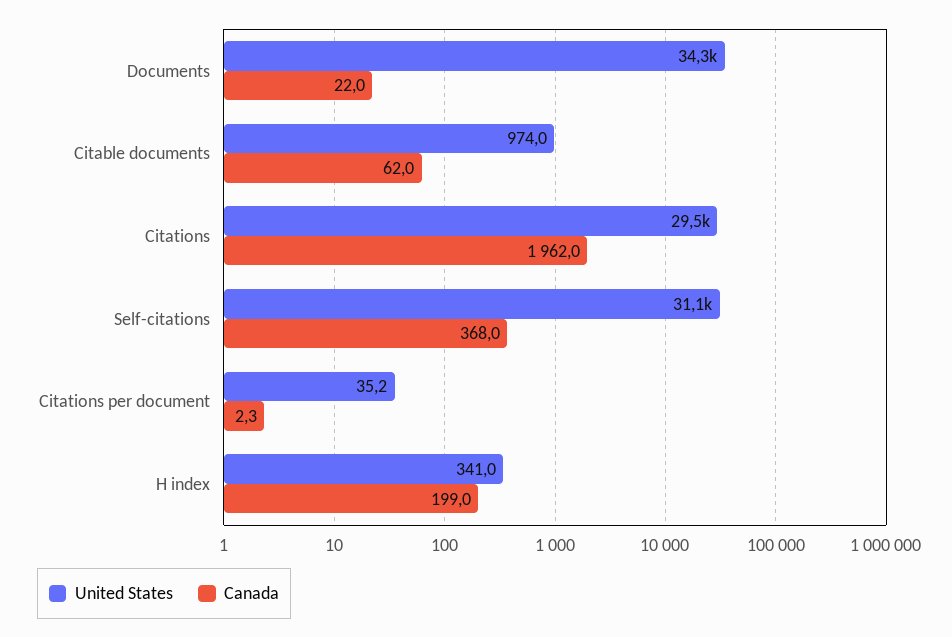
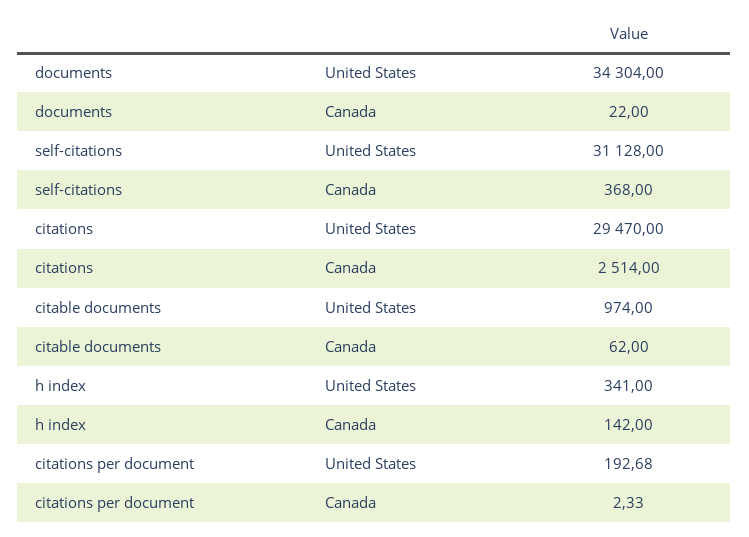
Canada, Citations: 1962 -> 2514
United States, Citations per document: 35.2 -> 192.68
Canada, H index: 199 -> 142

